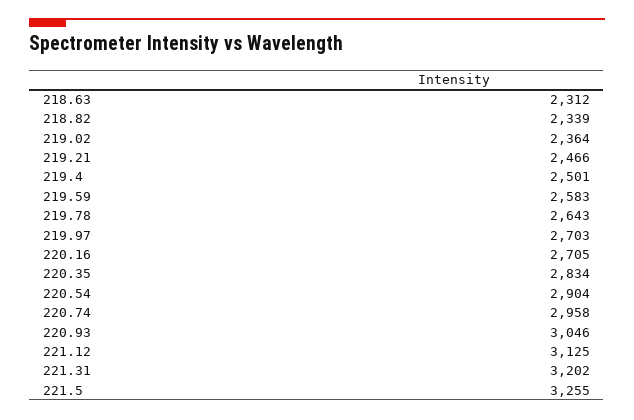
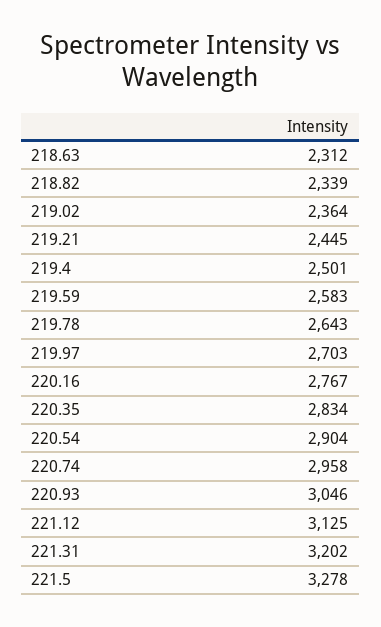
219.21: 2466 -> 2445
220.16: 2705 -> 2767
221.5: 3255 -> 3278

